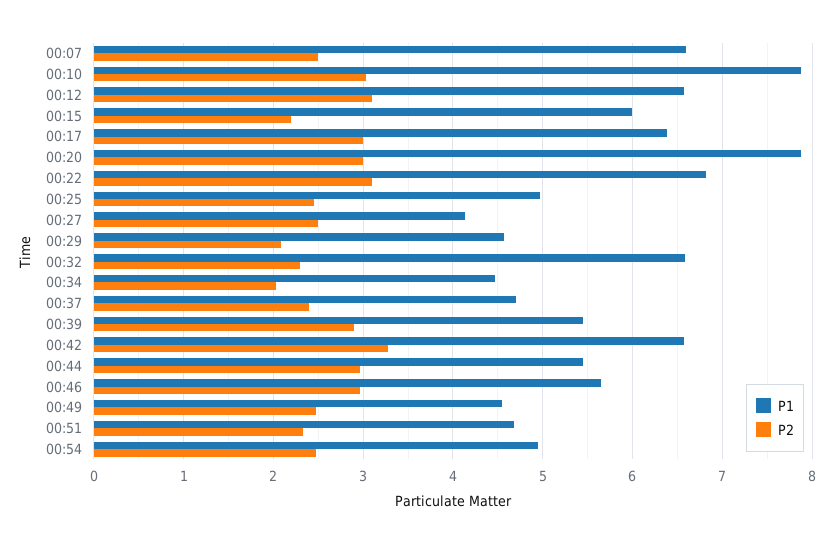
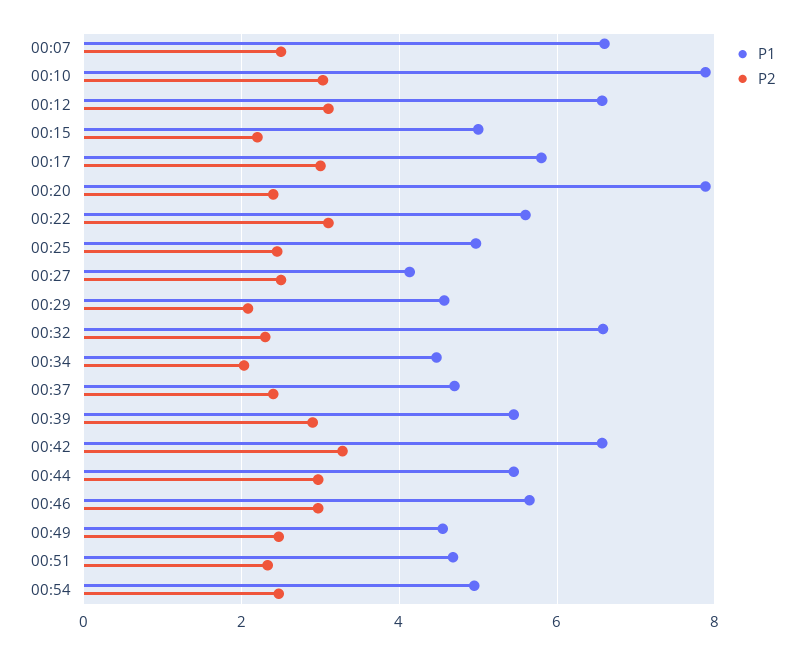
P1, 00:15: 6 -> 5
P1, 00:17: 6.4 -> 5.8
P2, 00:20: 3 -> 2.4
P1, 00:22: 6.8 -> 5.6

